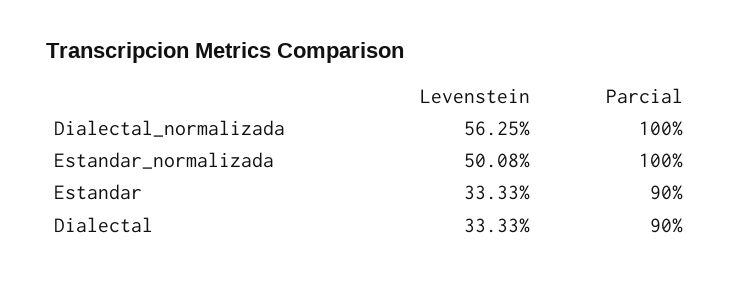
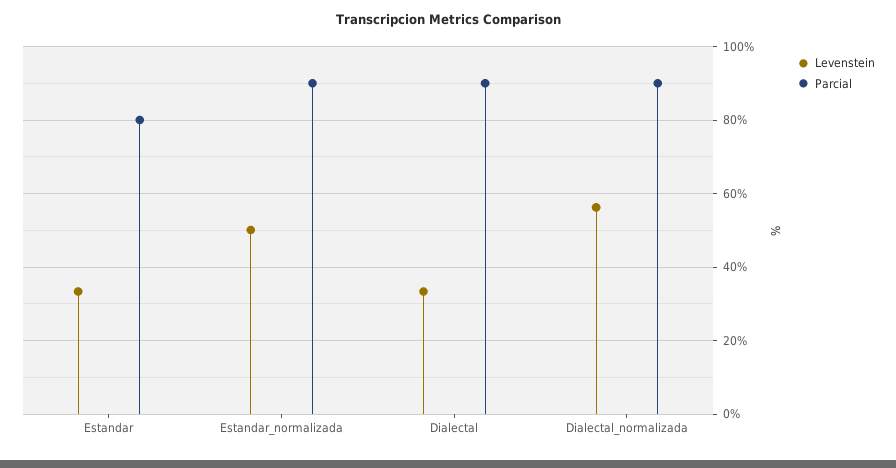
Parcial, Dialectal_normalizada: 100 -> 90
Parcial, Estandar_normalizada: 100 -> 90
Parcial, Estandar: 90 -> 80

